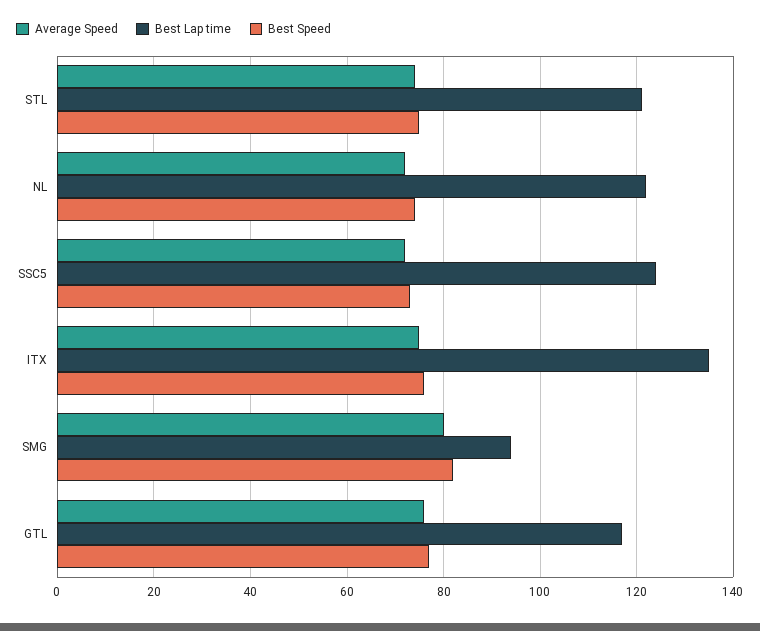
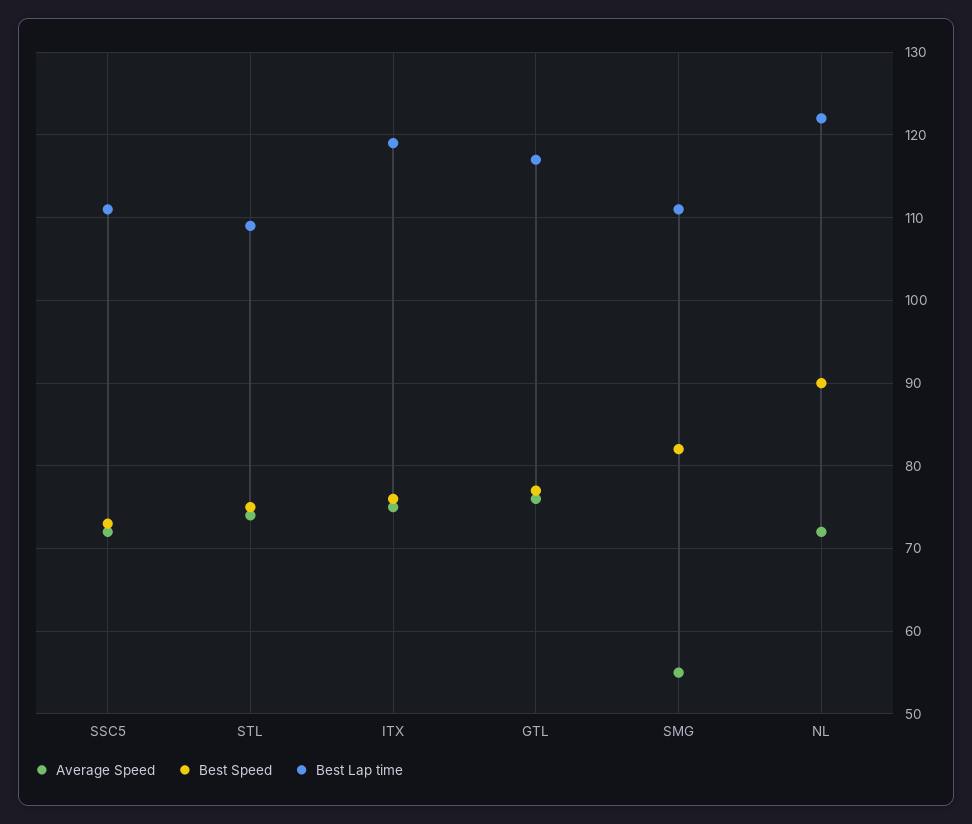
Best Lap time, STL: 120 -> 109
Best Speed, NL: 75 -> 90
Best Lap time, SSC5: 125 -> 111
Best Lap time, ITX: 135 -> 119
Average Speed, SMG: 80 -> 55
Best Lap time, SMG: 95 -> 111

